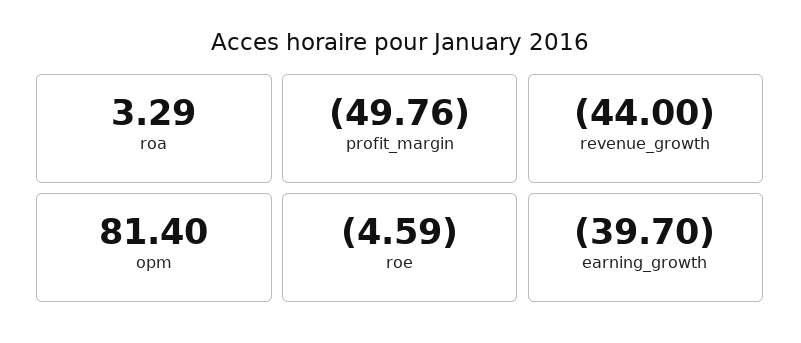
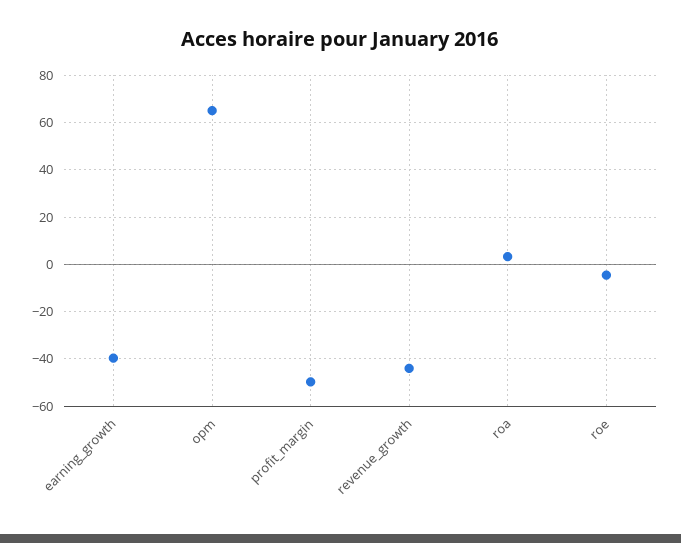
opm: 81.4 -> 65

